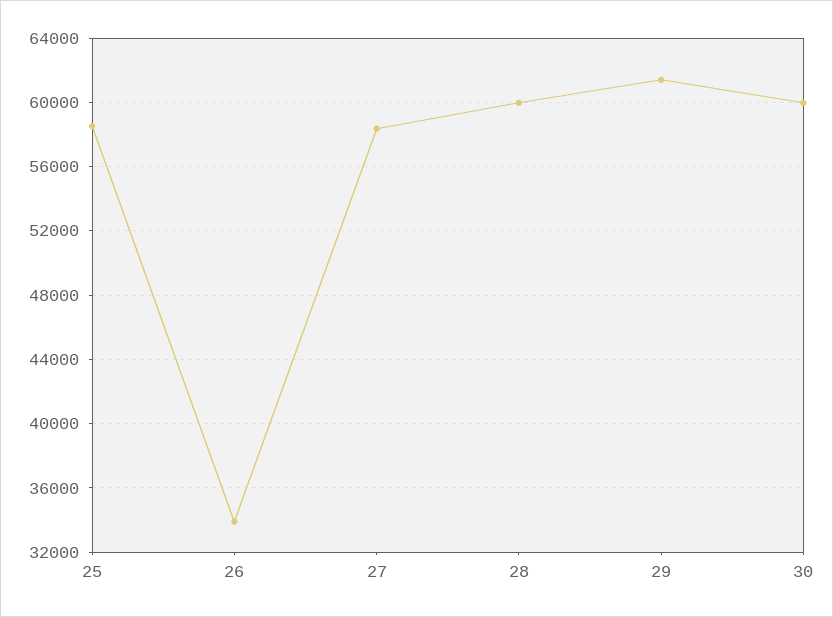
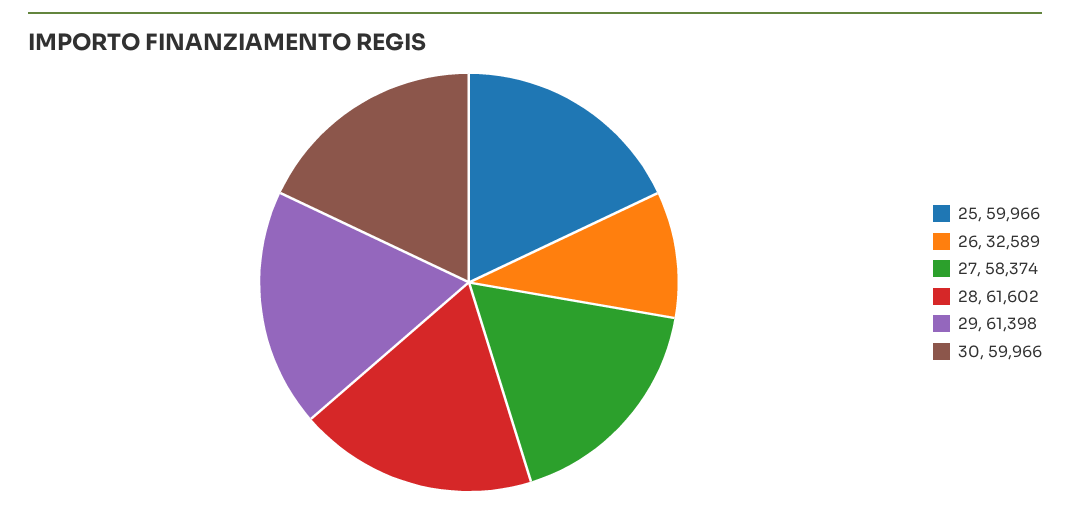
25: 58500 -> 59966
26: 34000 -> 32589
28: 60000 -> 61602

